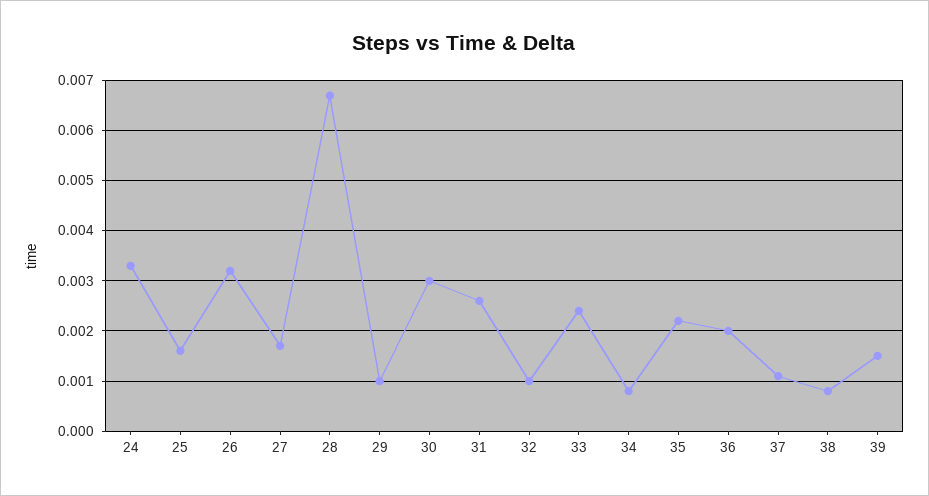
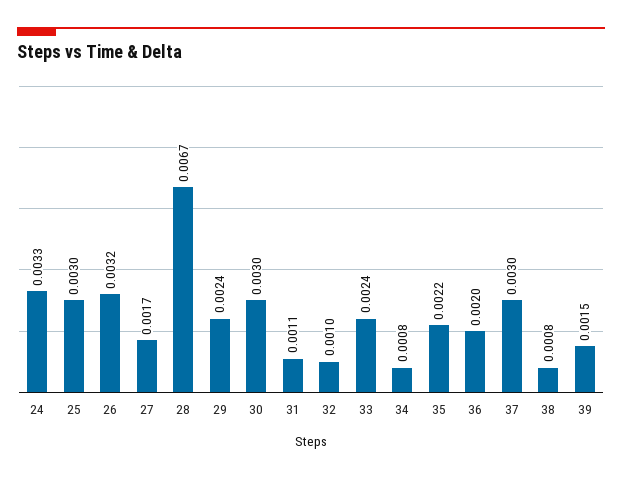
25: 0.0015 -> 0.003
29: 0.001 -> 0.0024
31: 0.0025 -> 0.0011
37: 0.001 -> 0.003

